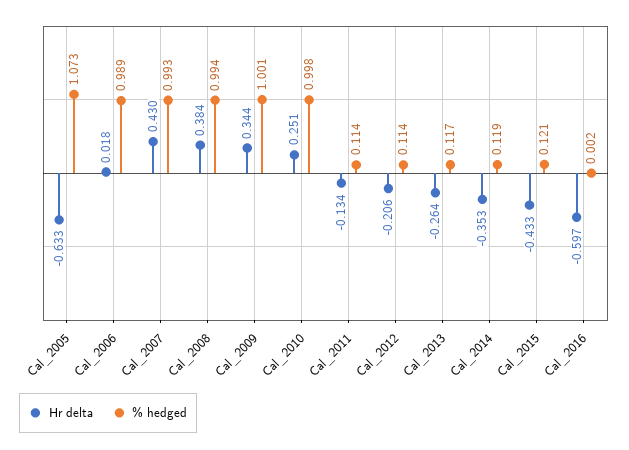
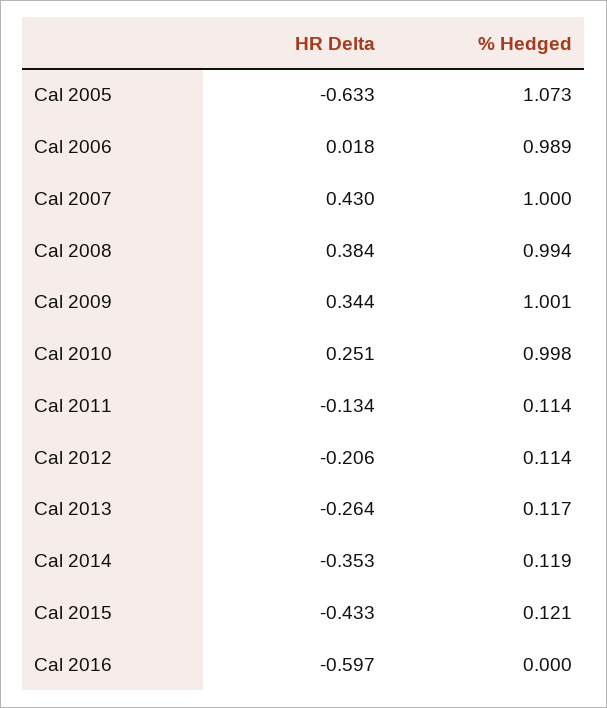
% hedged, Cal_2007: 0.993 -> 1
% hedged, Cal_2016: 0.002 -> 0

